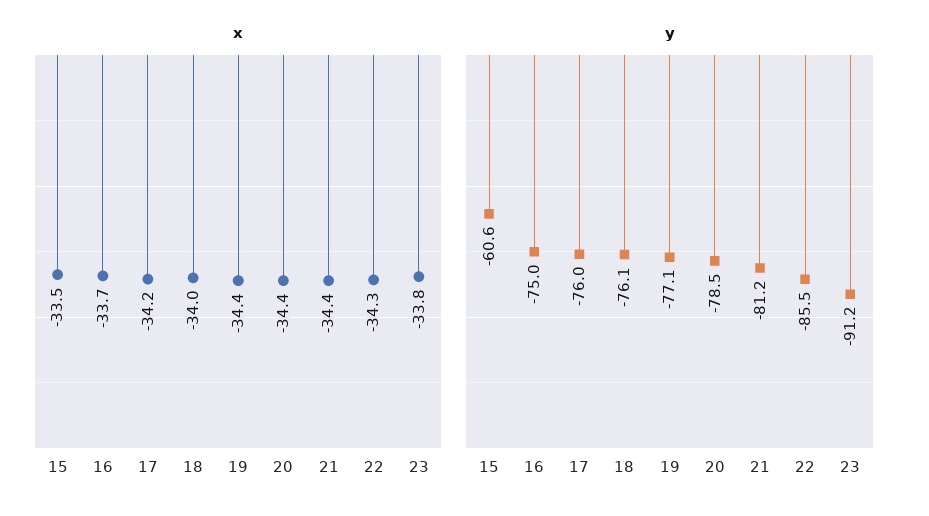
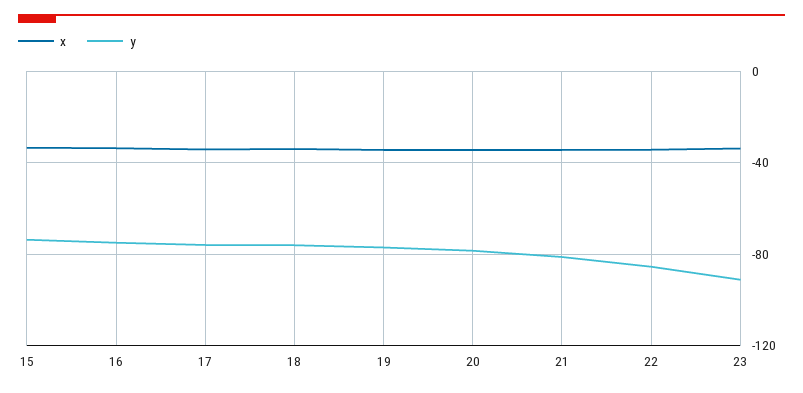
y, 15: -60.6 -> -75

